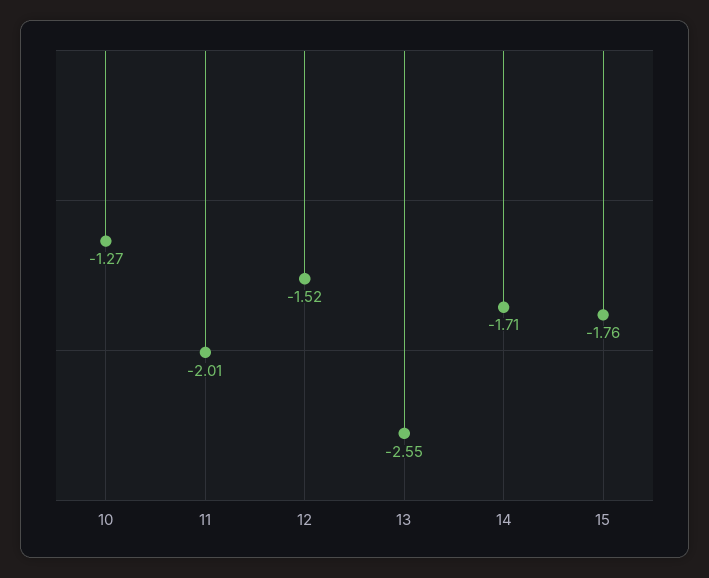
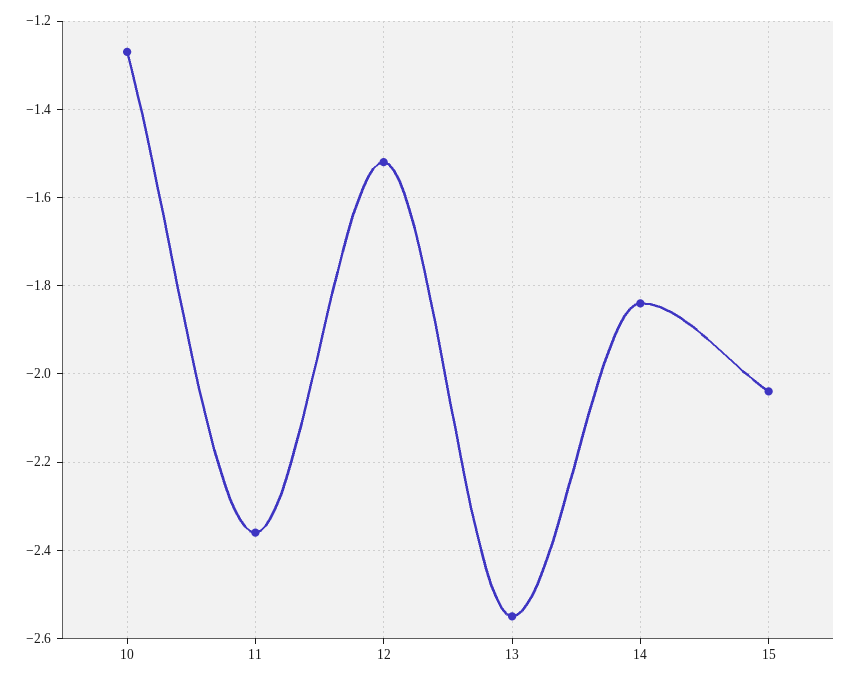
11: -2.01 -> -2.35
14: -1.71 -> -1.85
15: -1.76 -> -2.05

